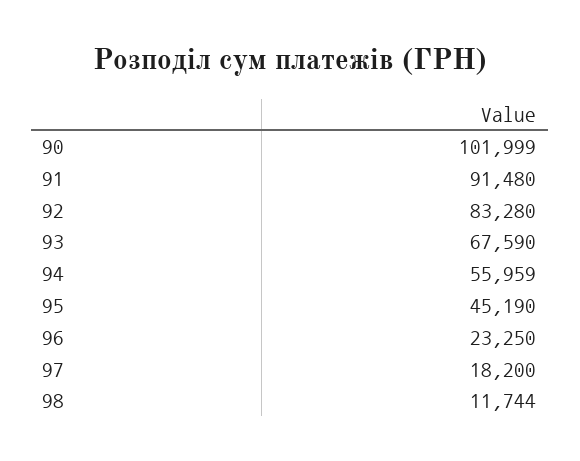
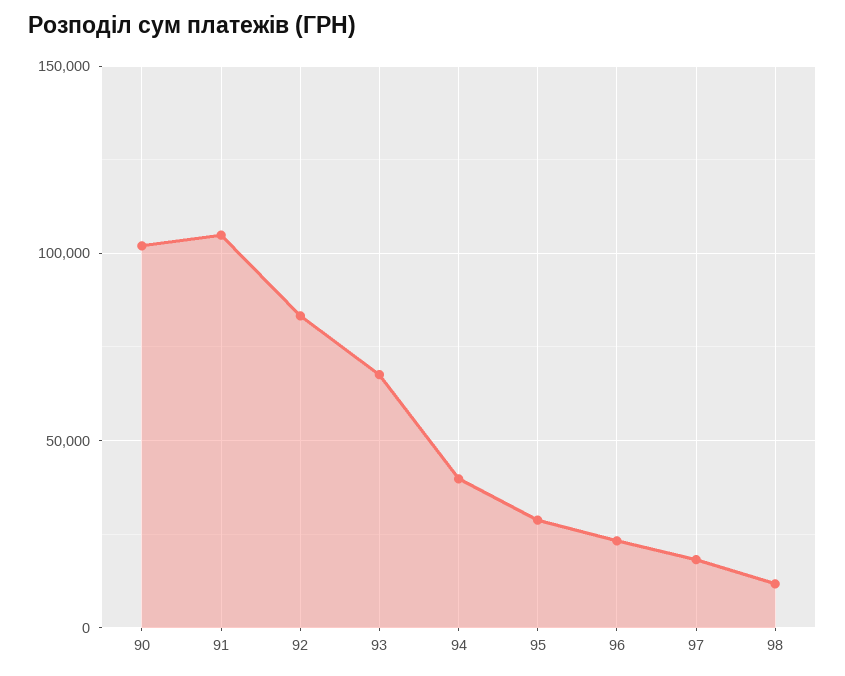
91: 91480 -> 105000
94: 55959 -> 40000
95: 45190 -> 30000

